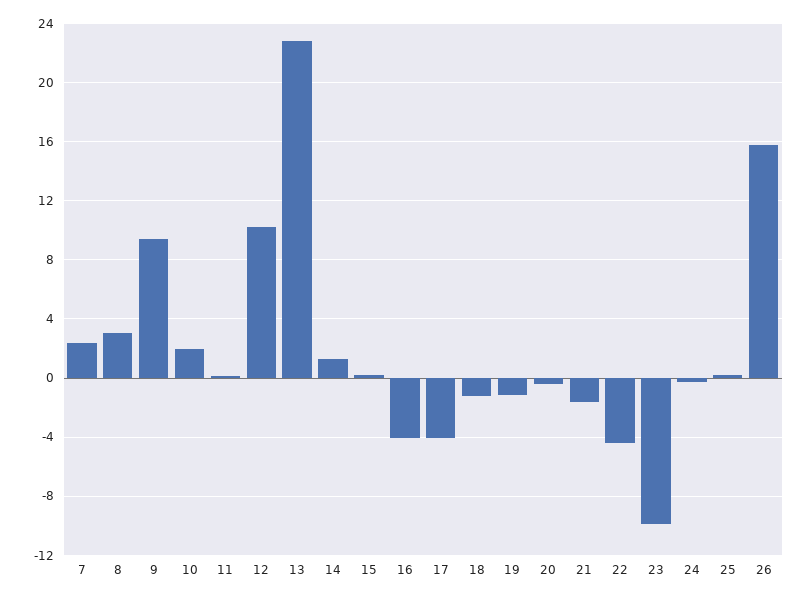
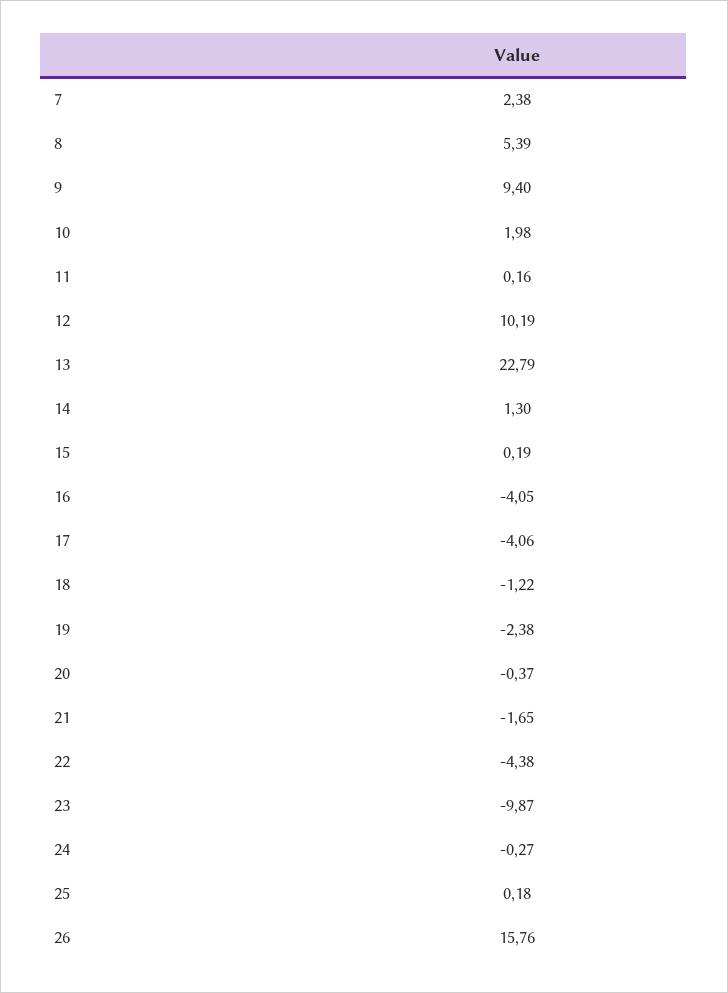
8: 3 -> 5.39
19: -1 -> -2.38

